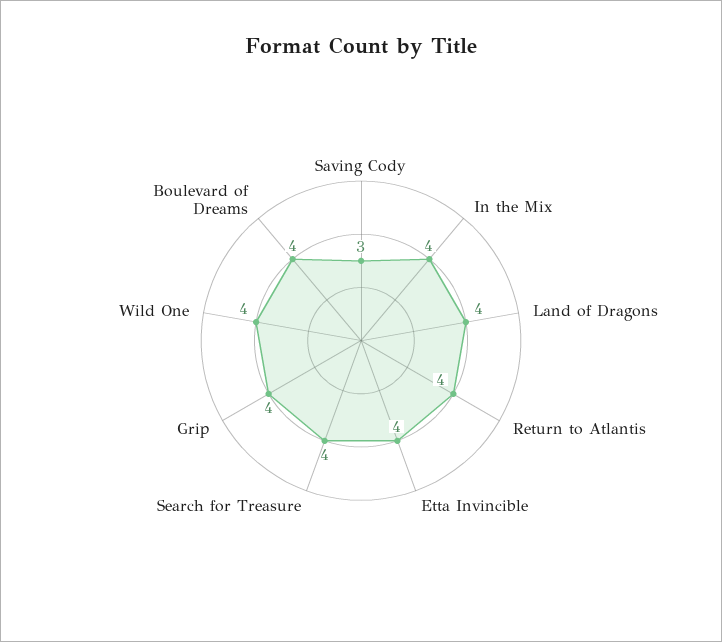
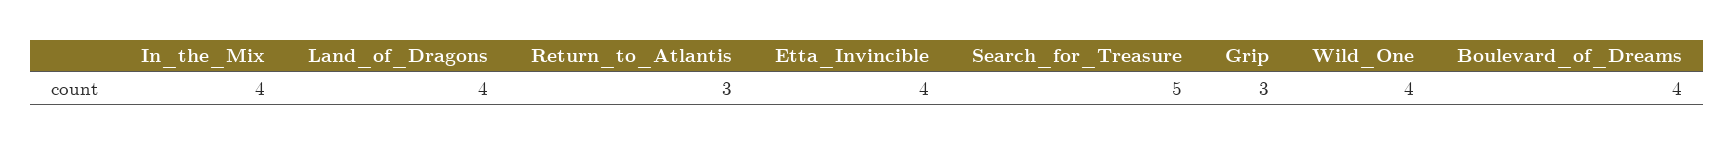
Saving Cody: 3 -> none
Return to Atlantis: 4 -> 3
Search for Treasure: 4 -> 5
Grip: 4 -> 3

